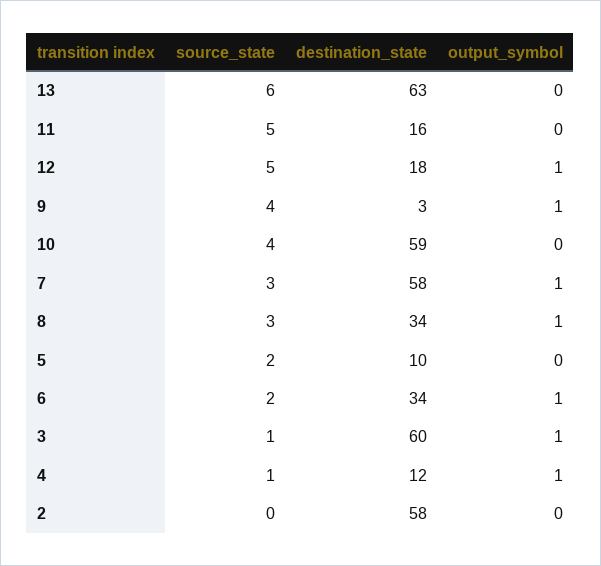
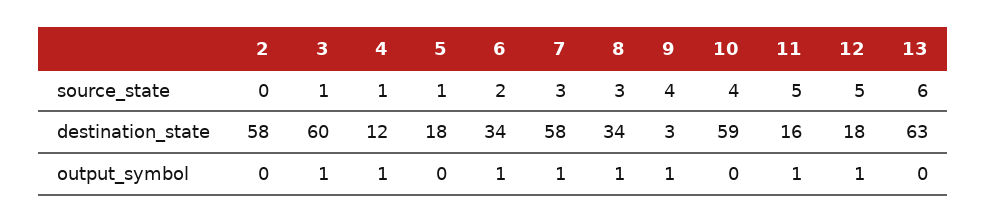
output_symbol, 11: 0 -> 1
source_state, 5: 2 -> 1
destination_state, 5: 10 -> 18

